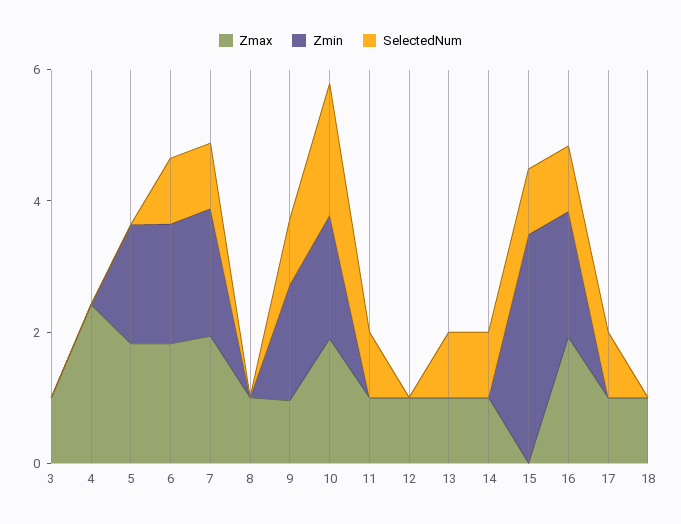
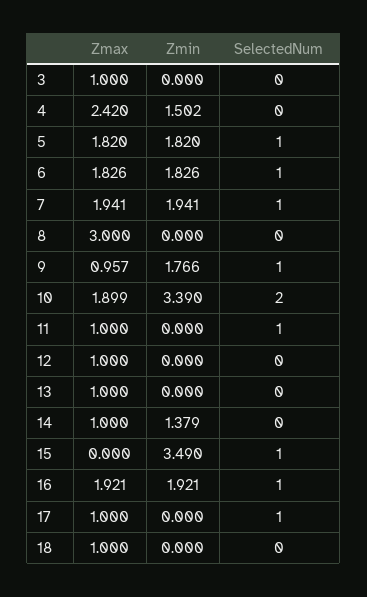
Zmin, 4: 0 -> 1.502
SelectedNum, 5: 0 -> 1
Zmax, 8: 1 -> 3
Zmin, 10: 2 -> 3.39
SelectedNum, 13: 1 -> 0
Zmin, 14: 0 -> 1.379
SelectedNum, 14: 1 -> 0

